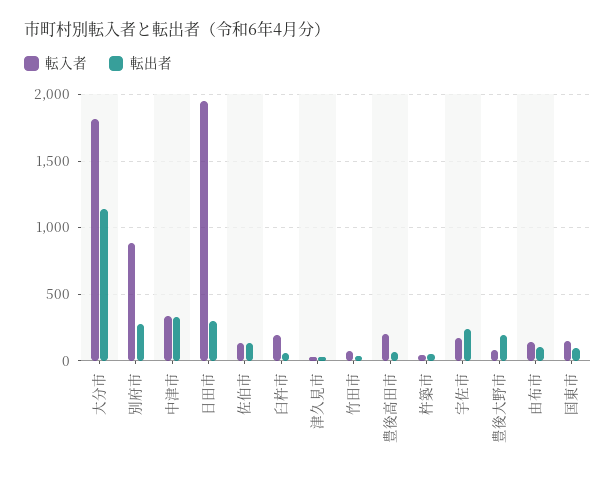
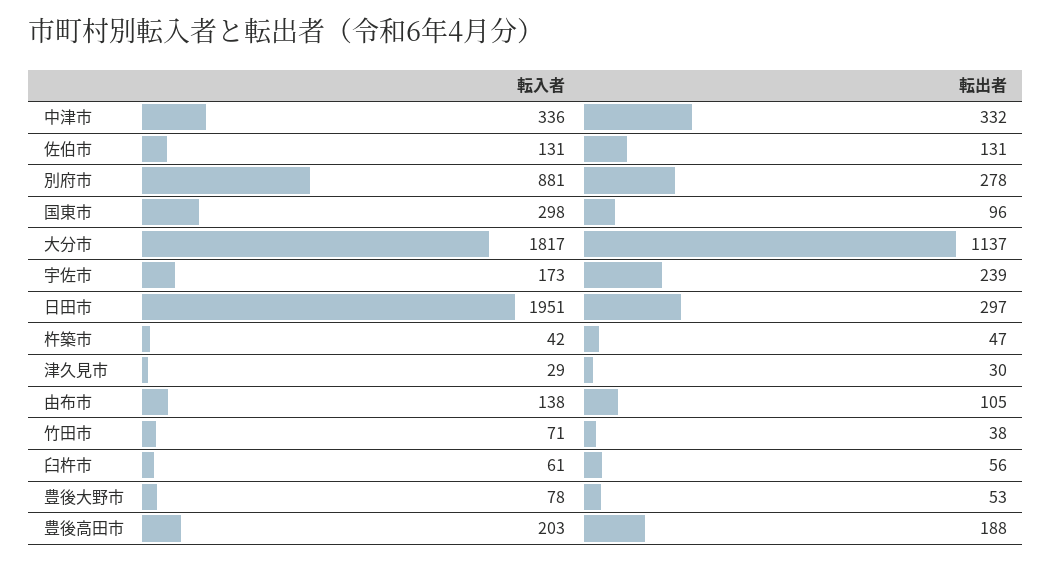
転入者, 臼杵市: 200 -> 61
転出者, 豊後高田市: 50 -> 188
転出者, 豊後大野市: 200 -> 53
転入者, 国東市: 150 -> 298

